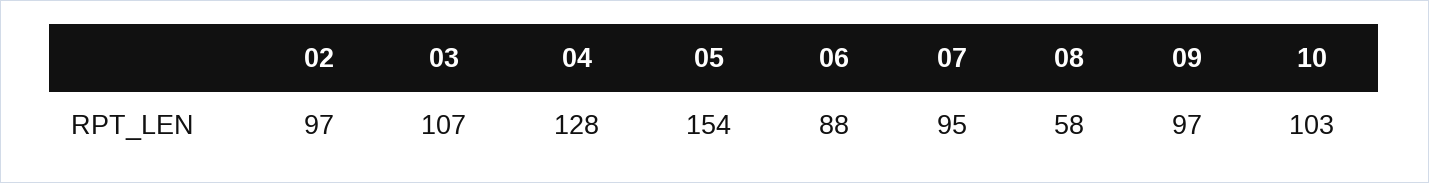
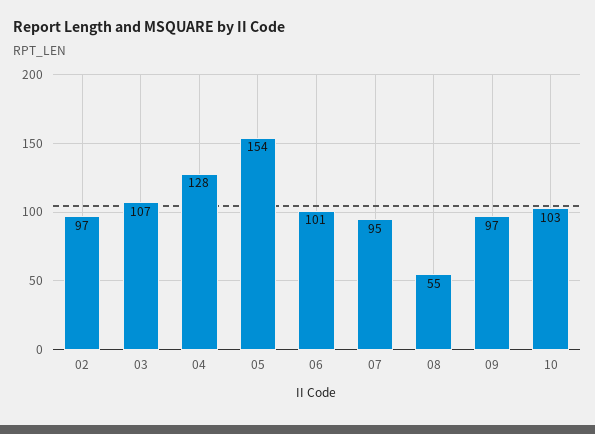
06: 88 -> 101
08: 58 -> 55

